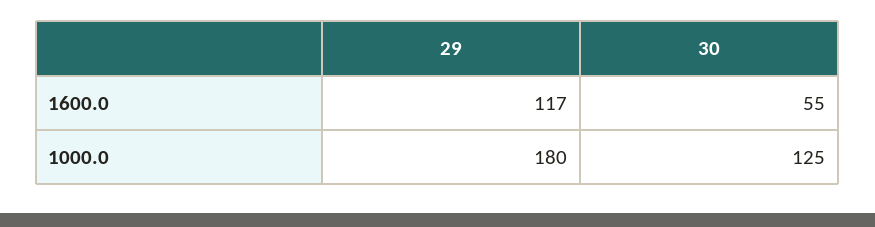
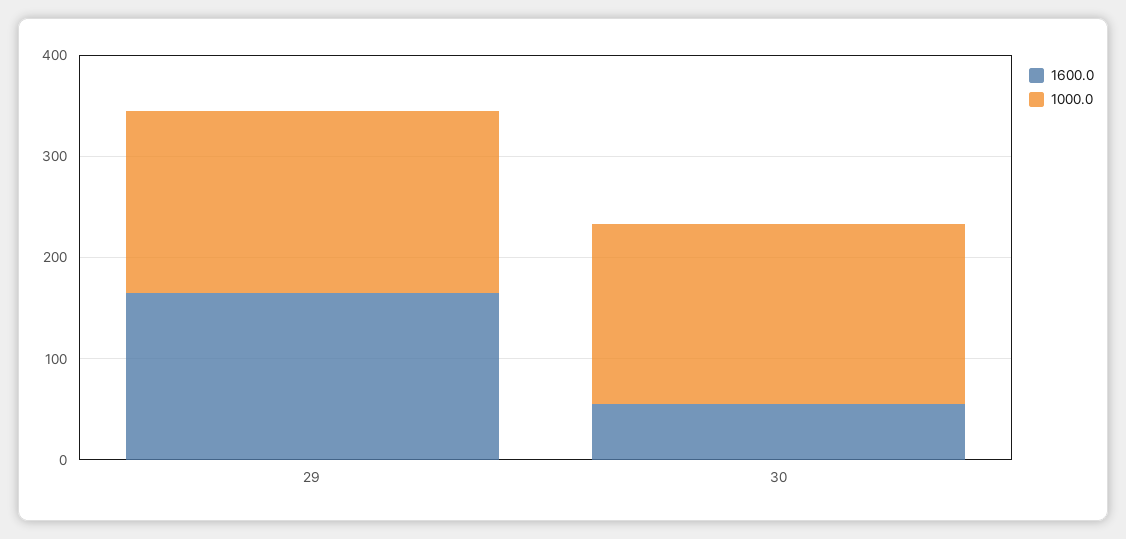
1600.0, 29: 117 -> 160
1000.0, 30: 125 -> 180

